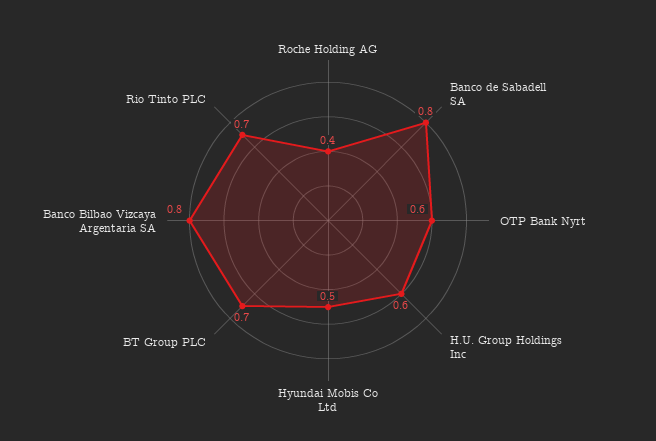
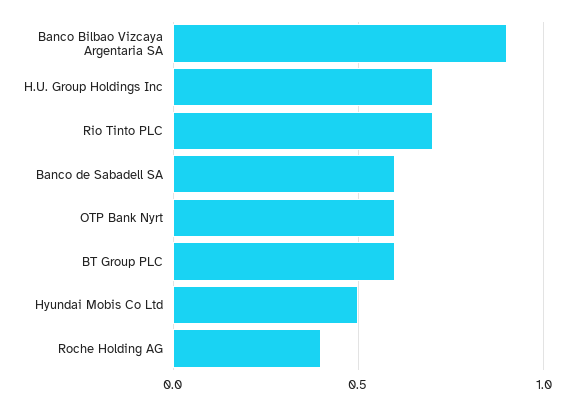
Banco de Sabadell SA: 0.8 -> 0.6
H.U. Group Holdings Inc: 0.6 -> 0.7
BT Group PLC: 0.7 -> 0.6
Banco Bilbao Vizcaya Argentaria SA: 0.8 -> 0.9

